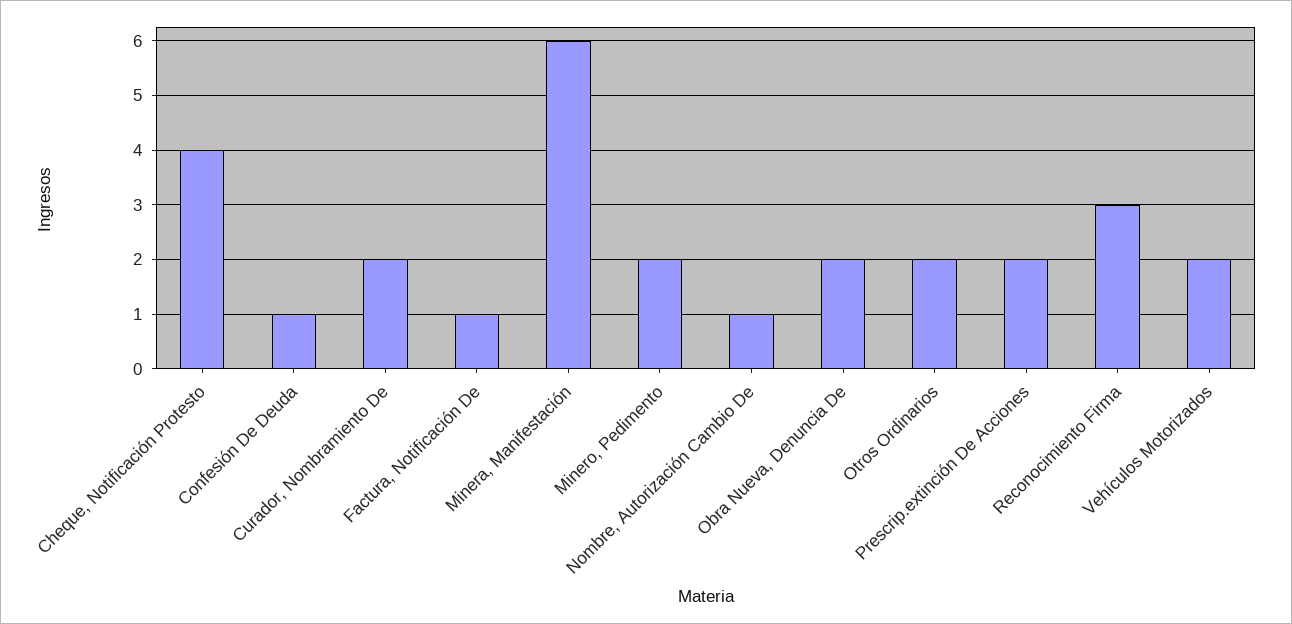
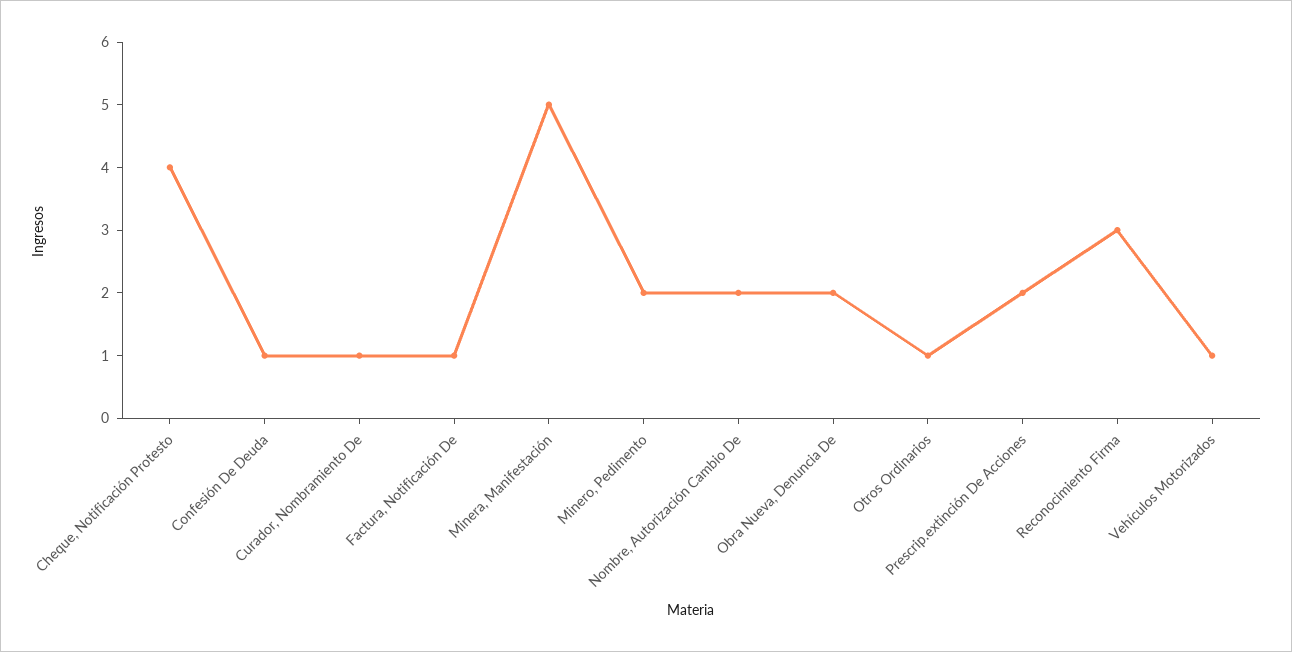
Curador, Nombramiento De: 2 -> 1
Minera, Manifestación: 6 -> 5
Nombre, Autorización Cambio De: 1 -> 2
Otros Ordinarios: 2 -> 1
Vehículos Motorizados: 2 -> 1

